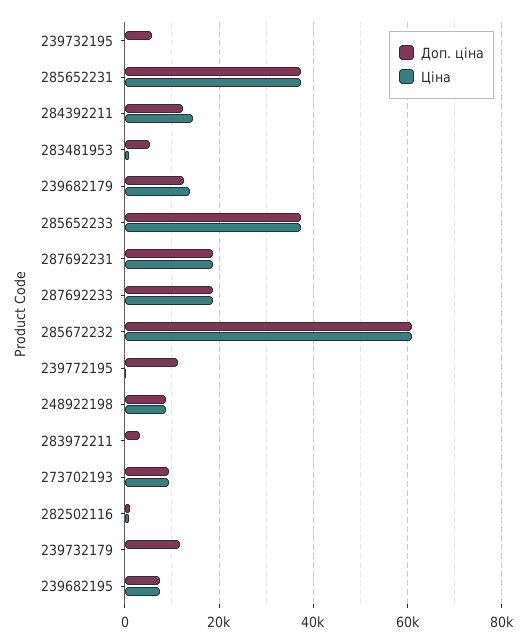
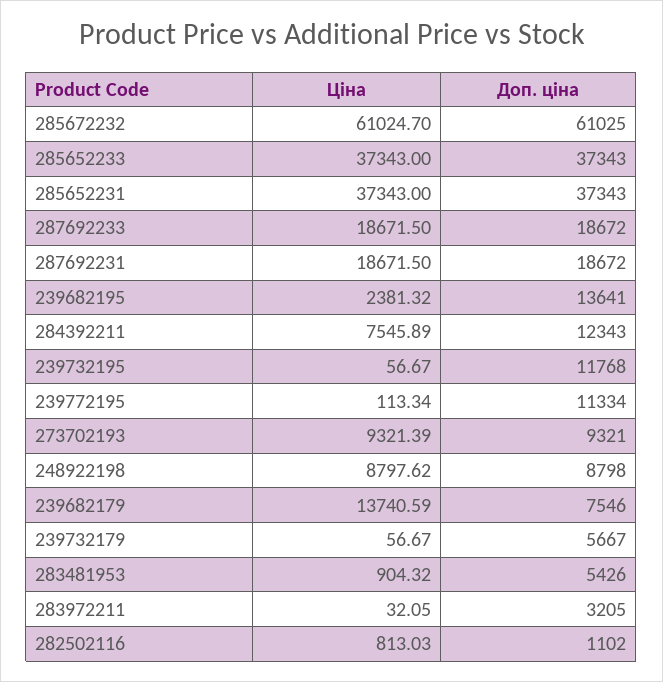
Доп. ціна, 239732195: 6000 -> 11768
Ціна, 284392211: 14000 -> 7545.89
Доп. ціна, 239682179: 12000 -> 7546
Доп. ціна, 239732179: 12000 -> 5667
Доп. ціна, 239682195: 8000 -> 13641
Ціна, 239682195: 8000 -> 2381.32

